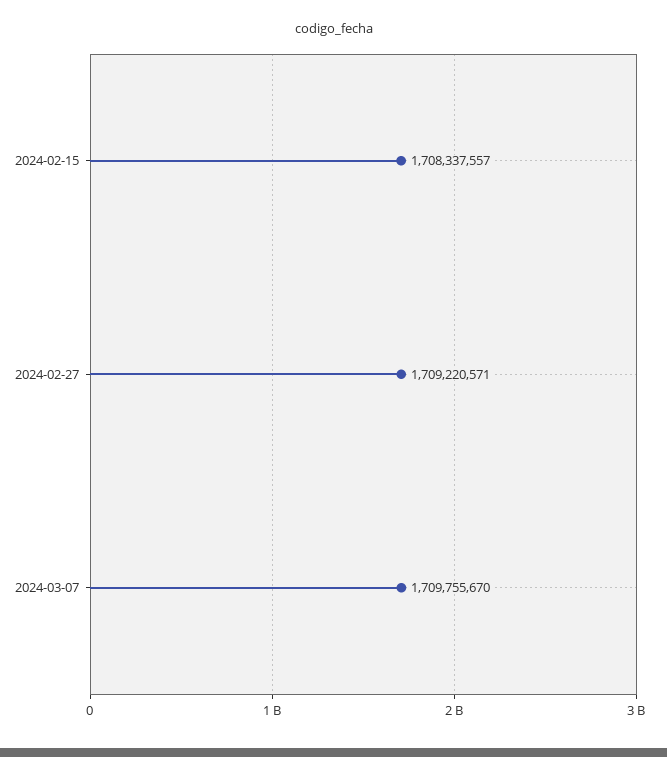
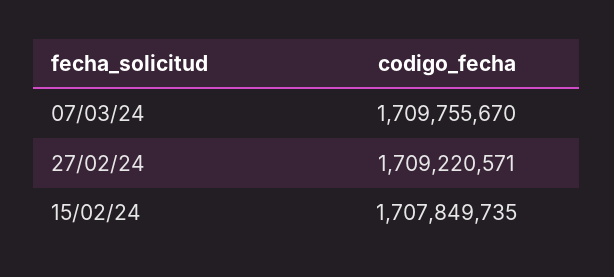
2024-02-15: 1708337557 -> 1707849735

